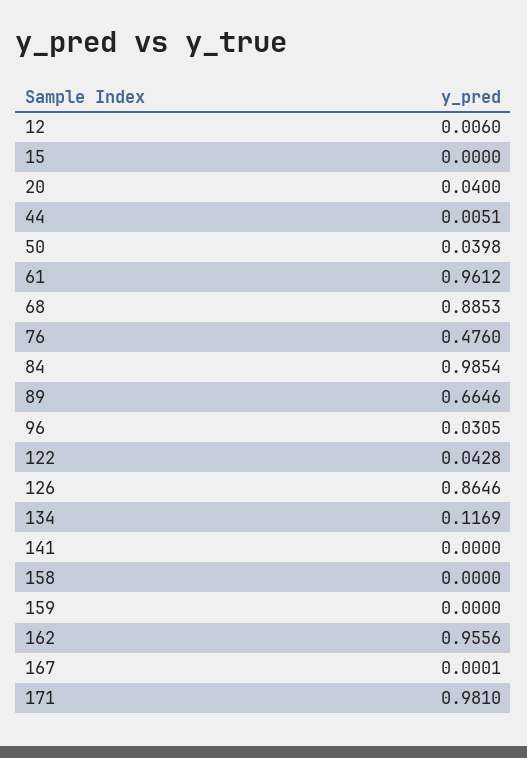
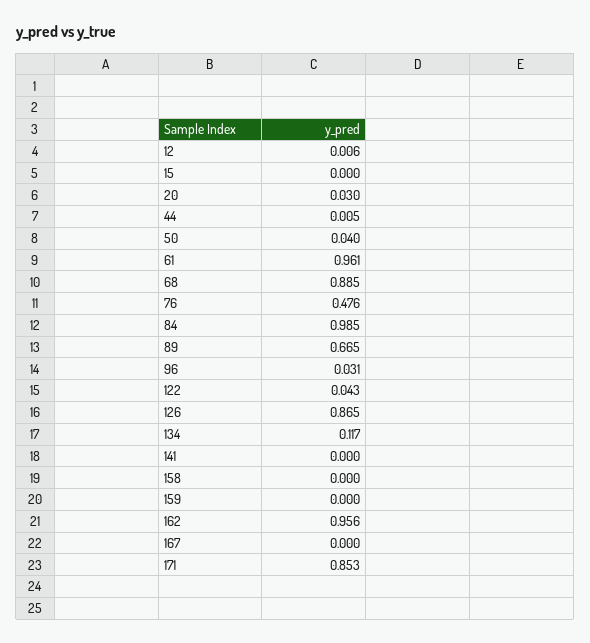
20: 0.04 -> 0.03
171: 0.981 -> 0.853

